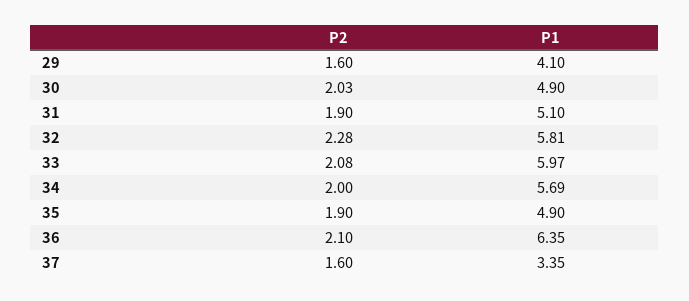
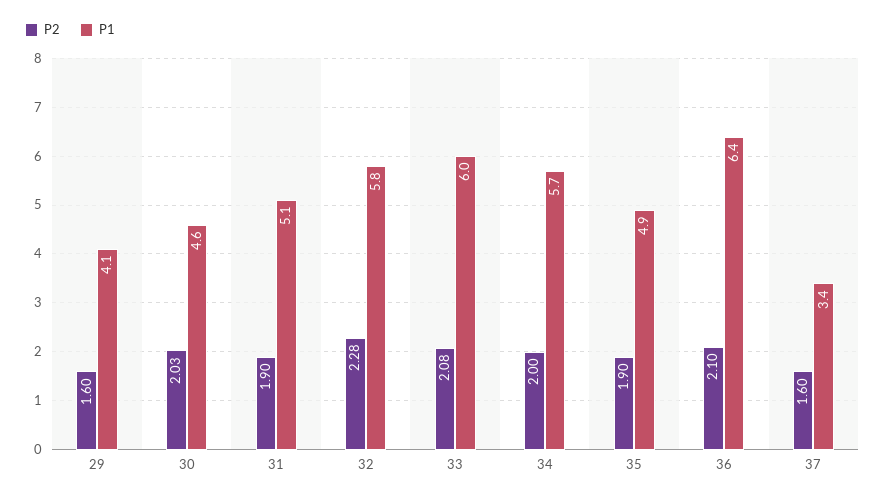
P1, 30: 4.9 -> 4.6

